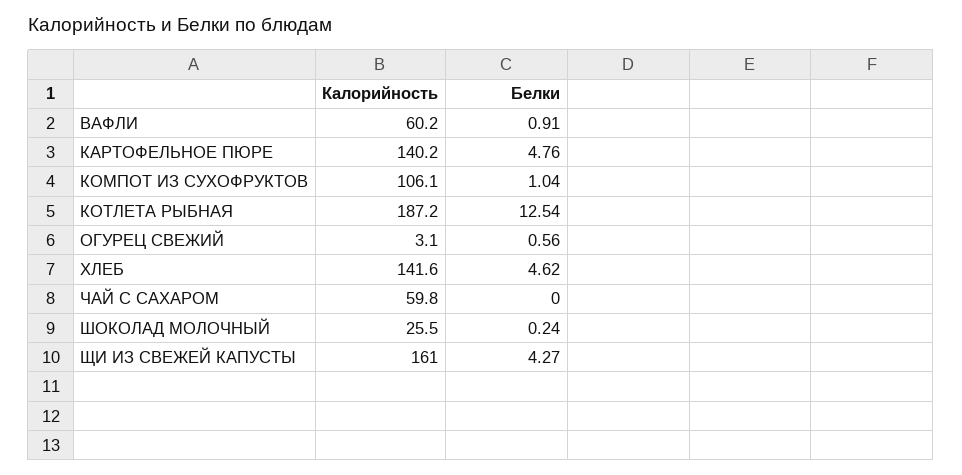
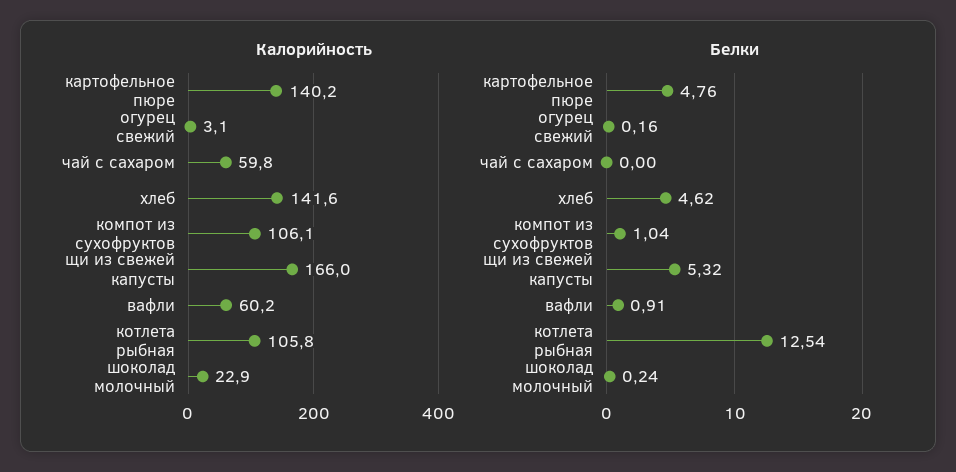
Калорийность, КОТЛЕТА РЫБНАЯ: 187.2 -> 105.8
Белки, ОГУРЕЦ СВЕЖИЙ: 0.56 -> 0.16
Калорийность, ШОКОЛАД МОЛОЧНЫЙ: 25.5 -> 22.9
Калорийность, ЩИ ИЗ СВЕЖЕЙ КАПУСТЫ: 161 -> 166
Белки, ЩИ ИЗ СВЕЖЕЙ КАПУСТЫ: 4.27 -> 5.32

